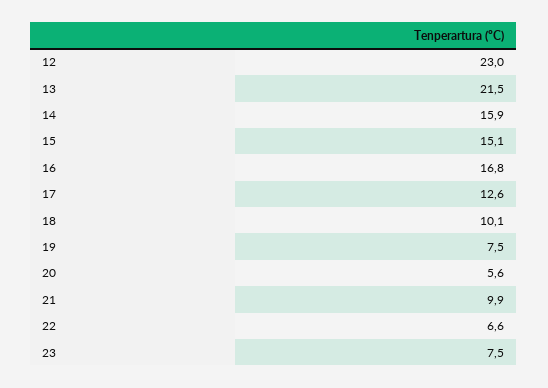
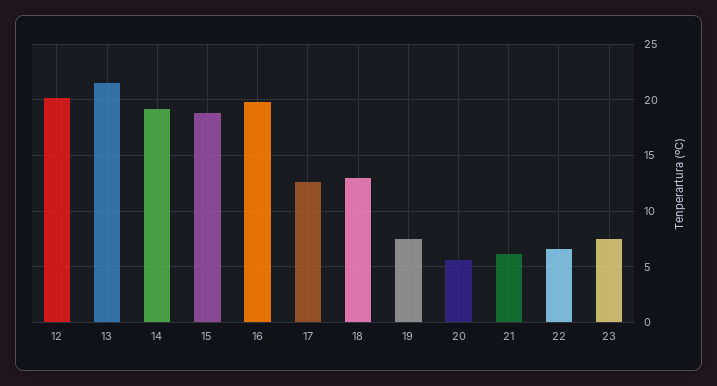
12: 23 -> 20
14: 15.9 -> 19
15: 15.1 -> 19
16: 16.8 -> 20
18: 10.1 -> 13
21: 9.9 -> 6

